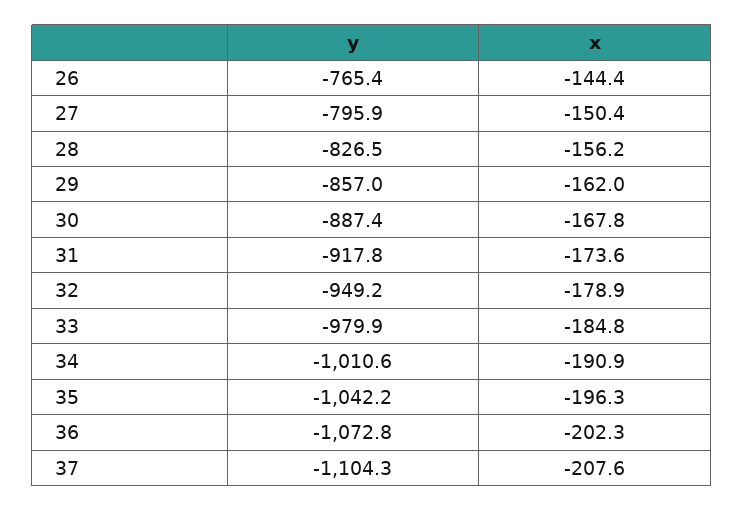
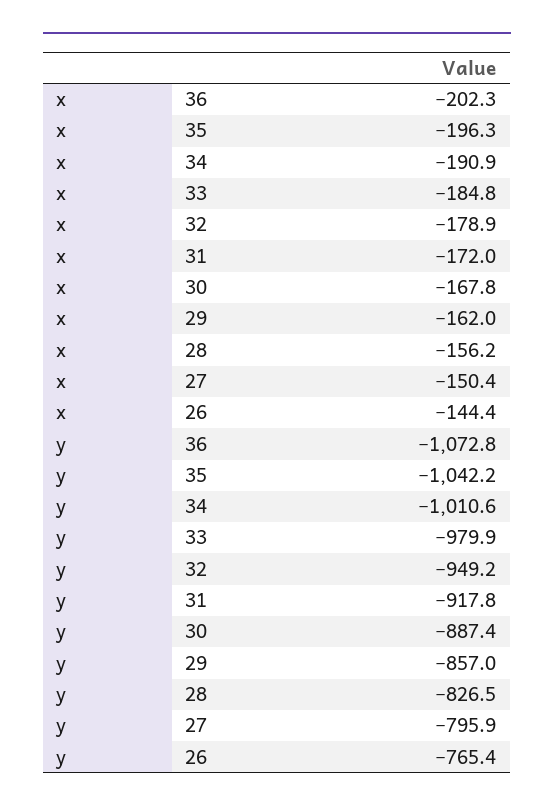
x, 31: -173.6 -> -172
y, 37: -1104.3 -> none
x, 37: -207.6 -> none

